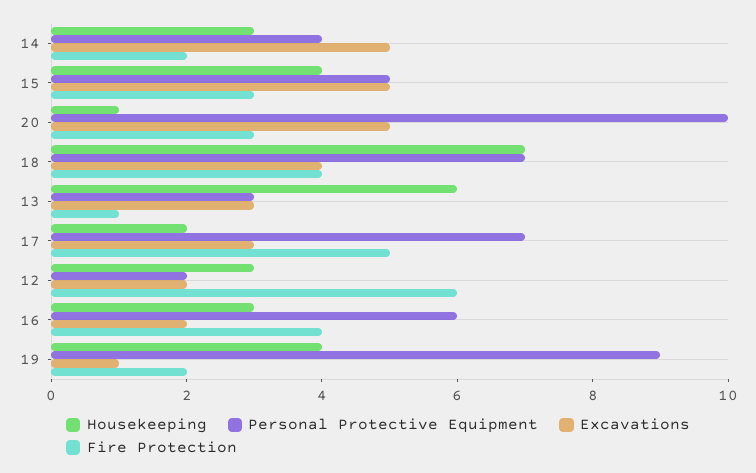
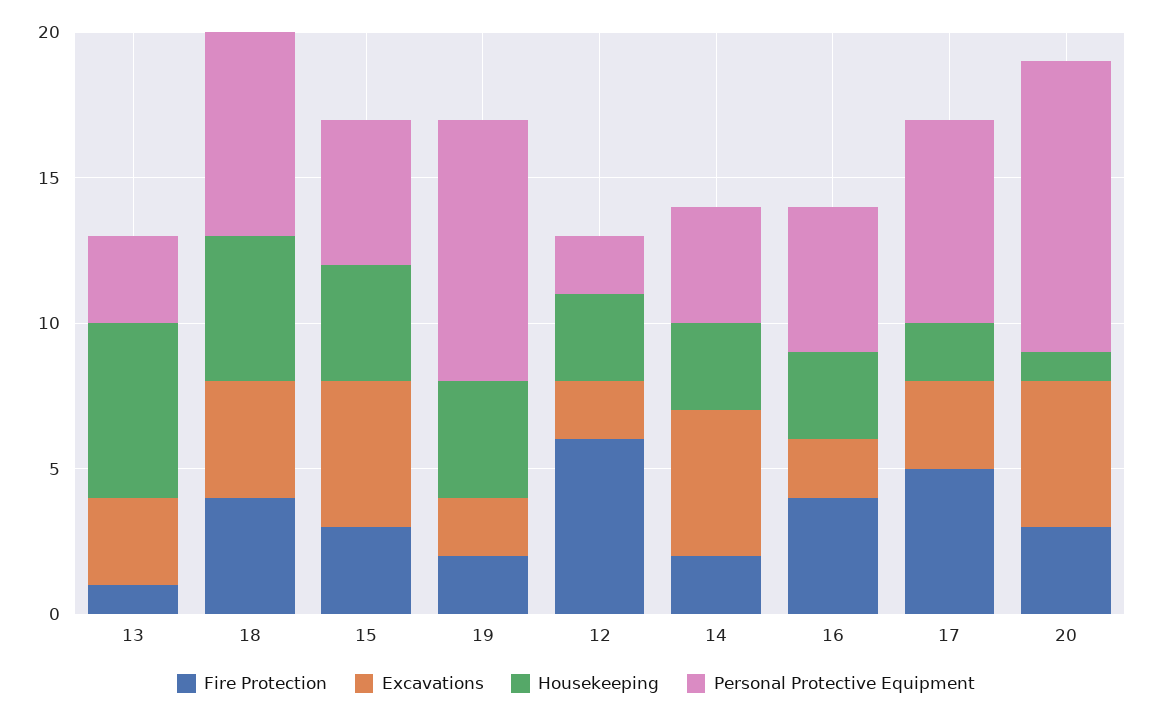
Housekeeping, 18: 7 -> 5
Personal Protective Equipment, 16: 6 -> 5
Excavations, 19: 1 -> 2

